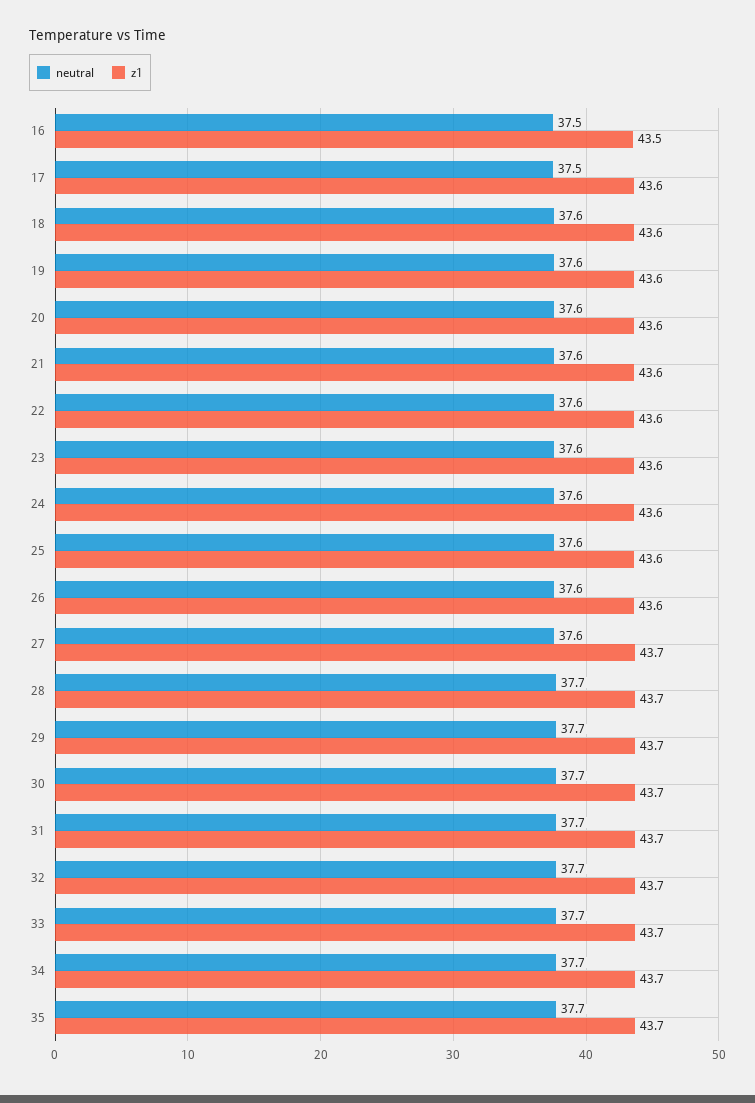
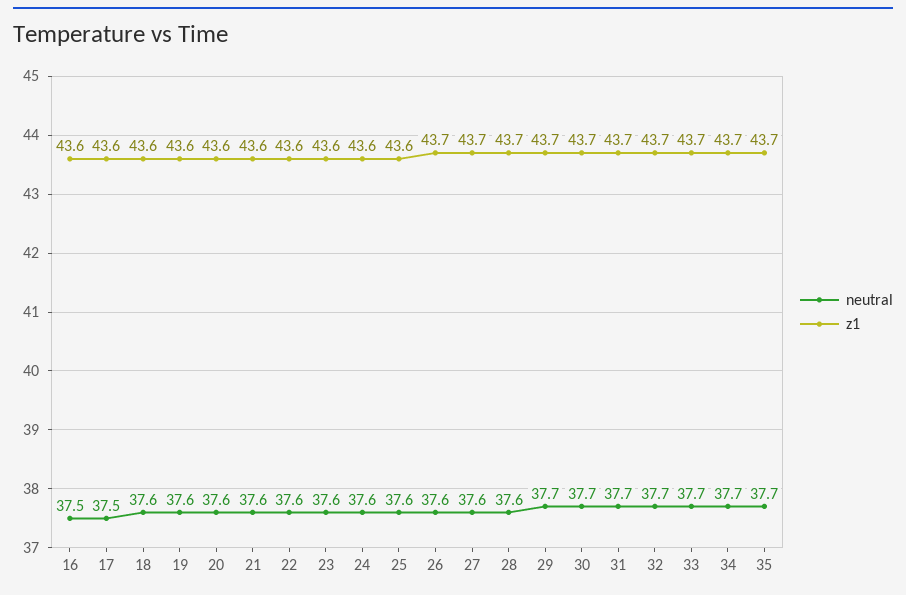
z1, 16: 43.5 -> 43.6
z1, 26: 43.6 -> 43.7
neutral, 28: 37.7 -> 37.6

